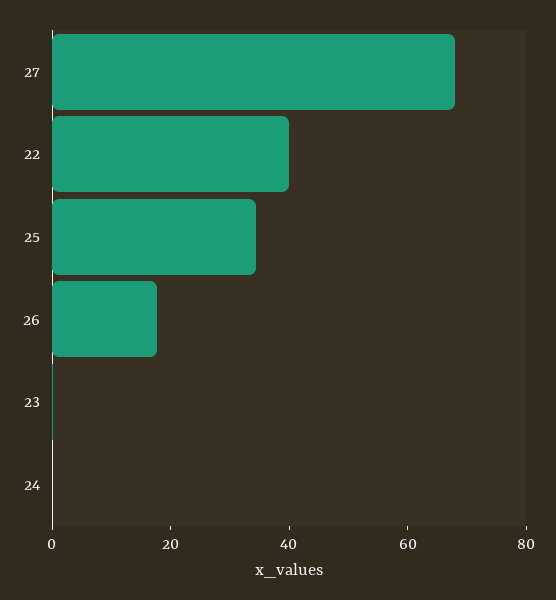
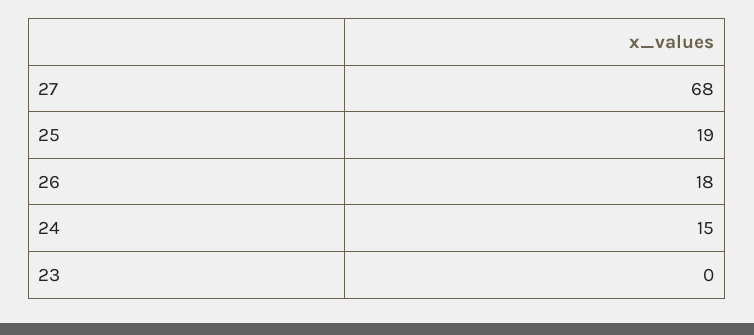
22: 40 -> none
25: 35 -> 19
24: 0 -> 15

